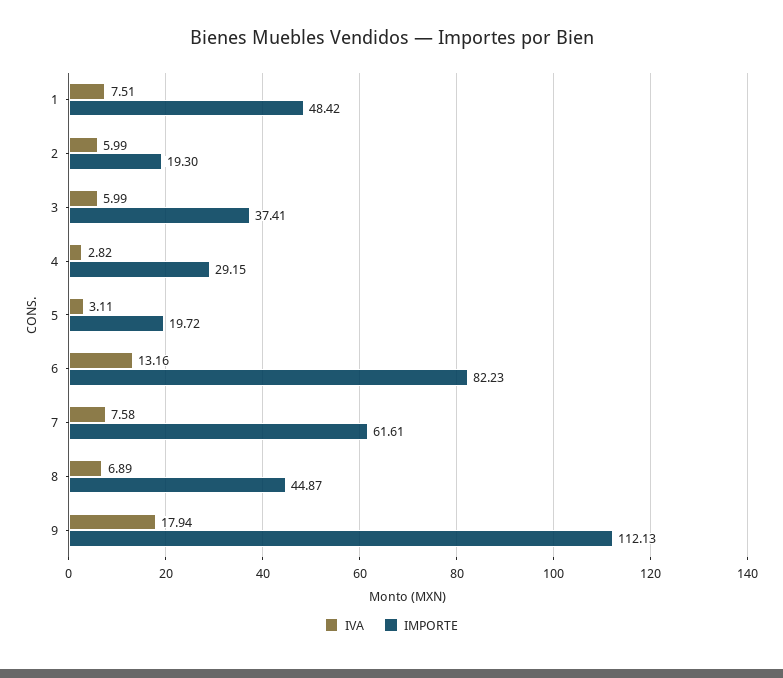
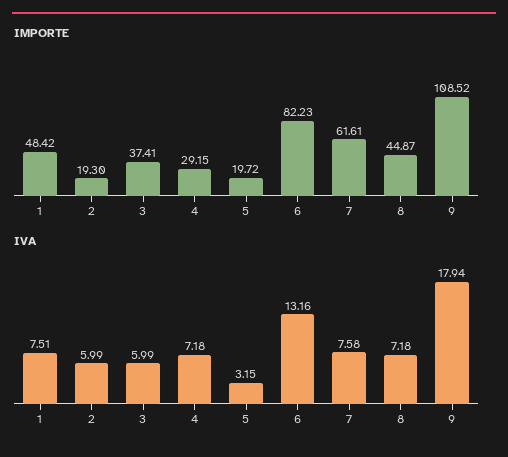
IVA, 4: 2.82 -> 7.18
IVA, 5: 3.11 -> 3.15
IVA, 8: 6.89 -> 7.18
IMPORTE, 9: 112.13 -> 108.52

